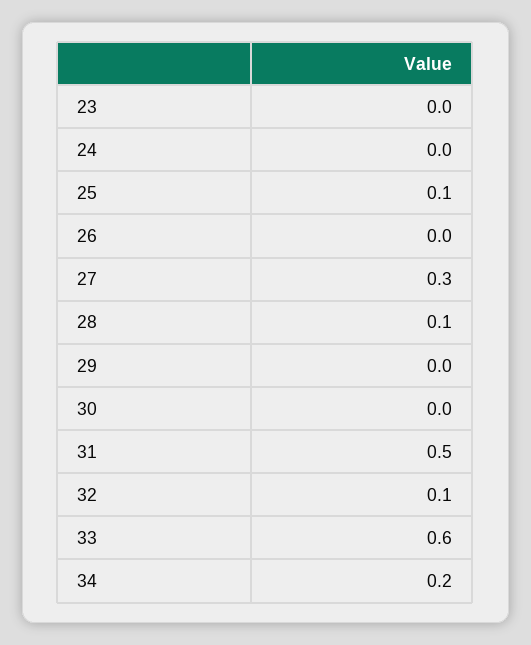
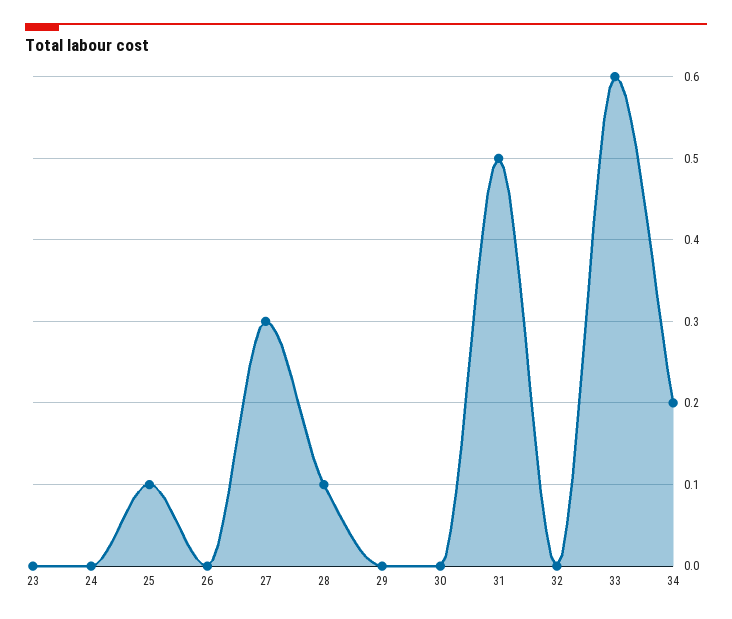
32: 0.1 -> 0

